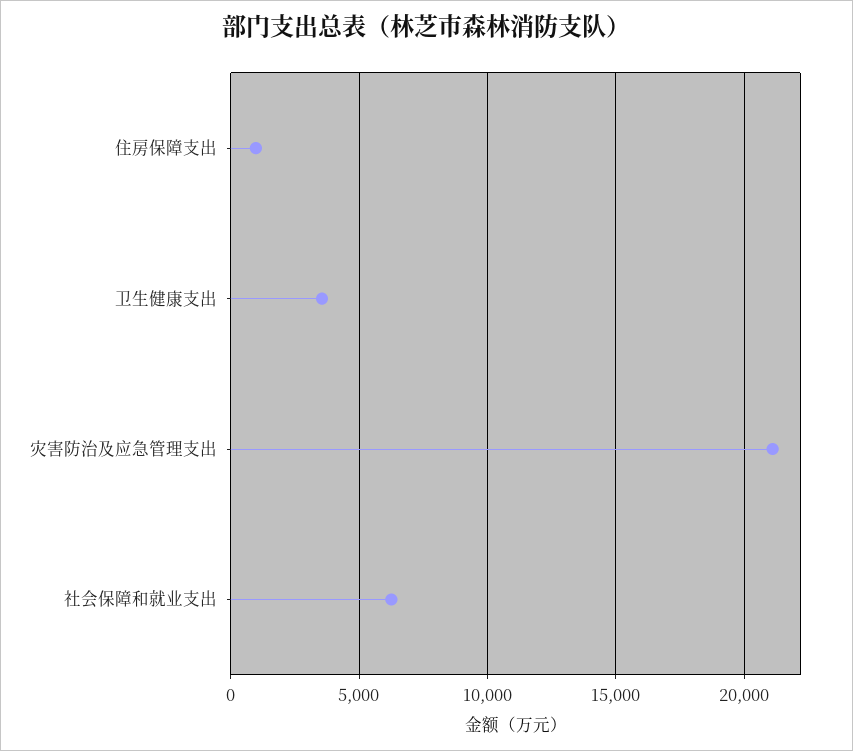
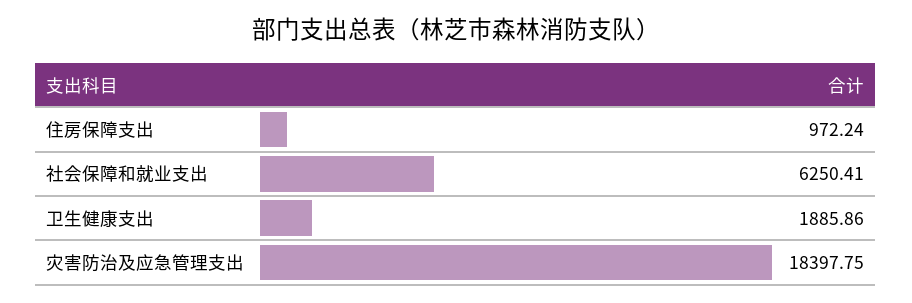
卫生健康支出: 3500 -> 1885.86
灾害防治及应急管理支出: 21000 -> 18397.75

